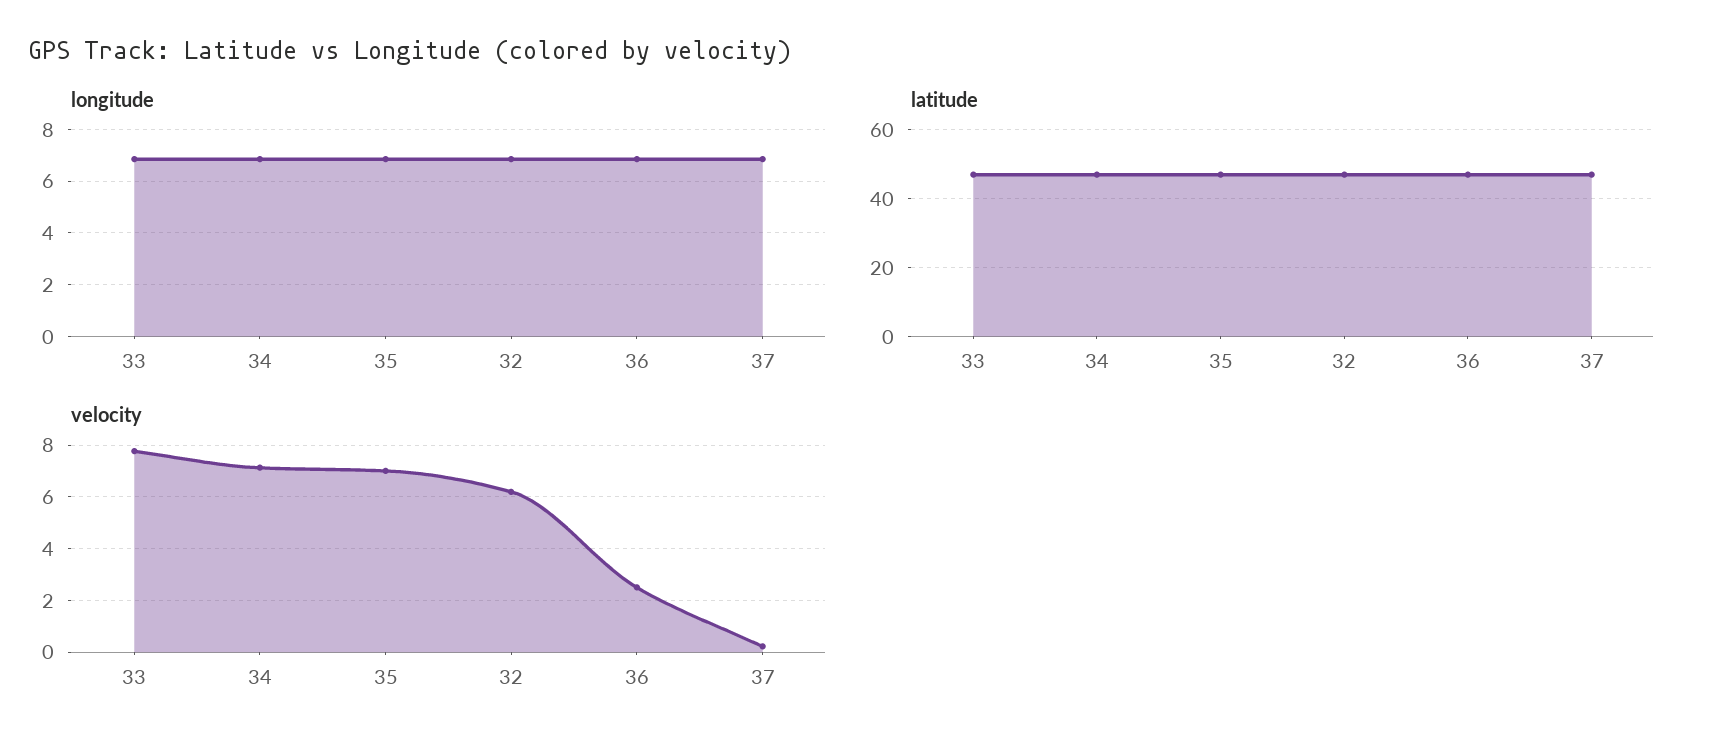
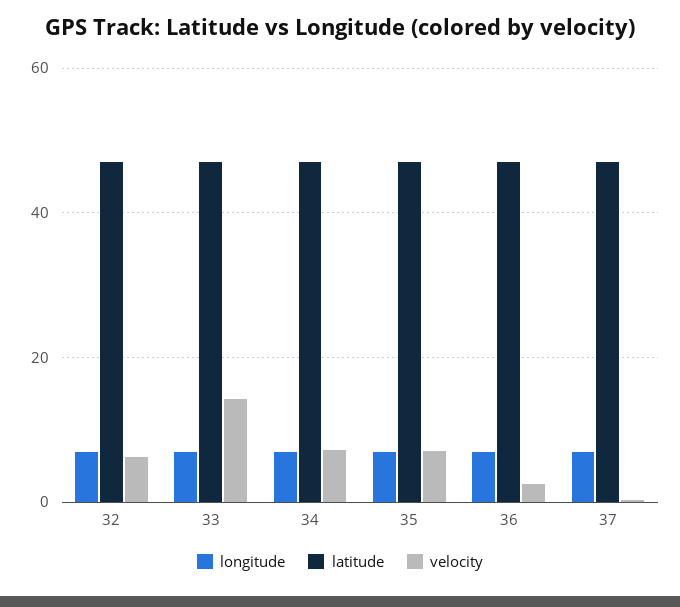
velocity, 33: 7.75 -> 14

